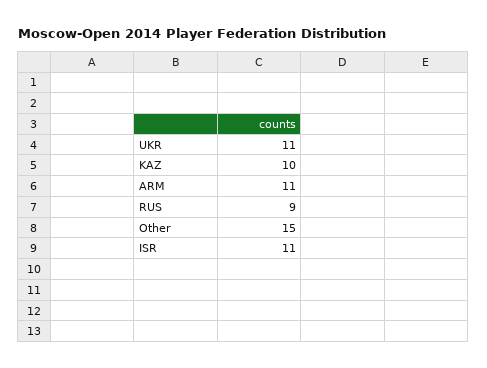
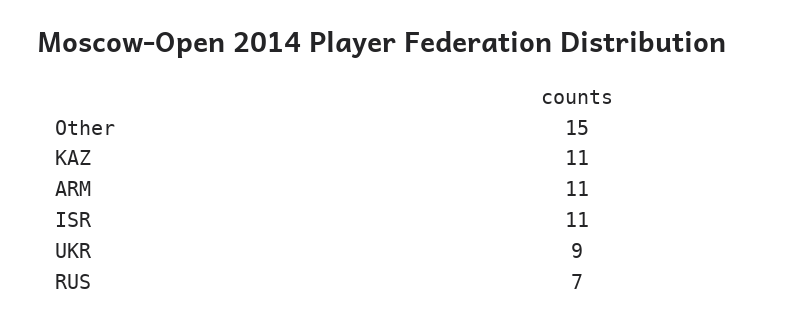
UKR: 11 -> 9
KAZ: 10 -> 11
RUS: 9 -> 7

